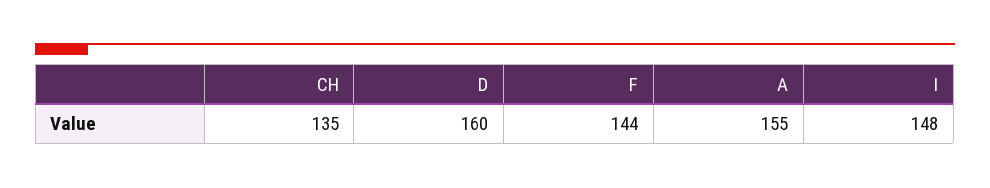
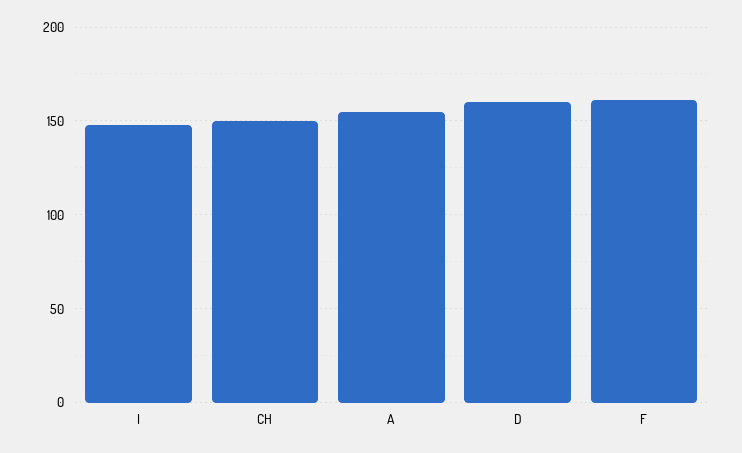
CH: 135 -> 150
F: 144 -> 160

